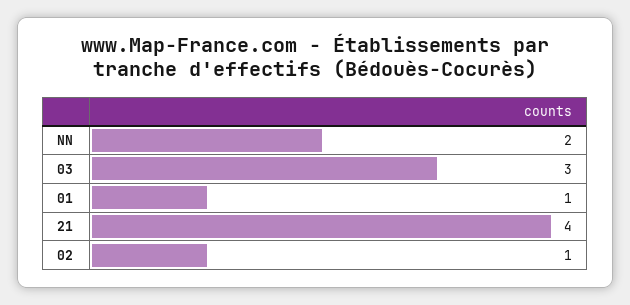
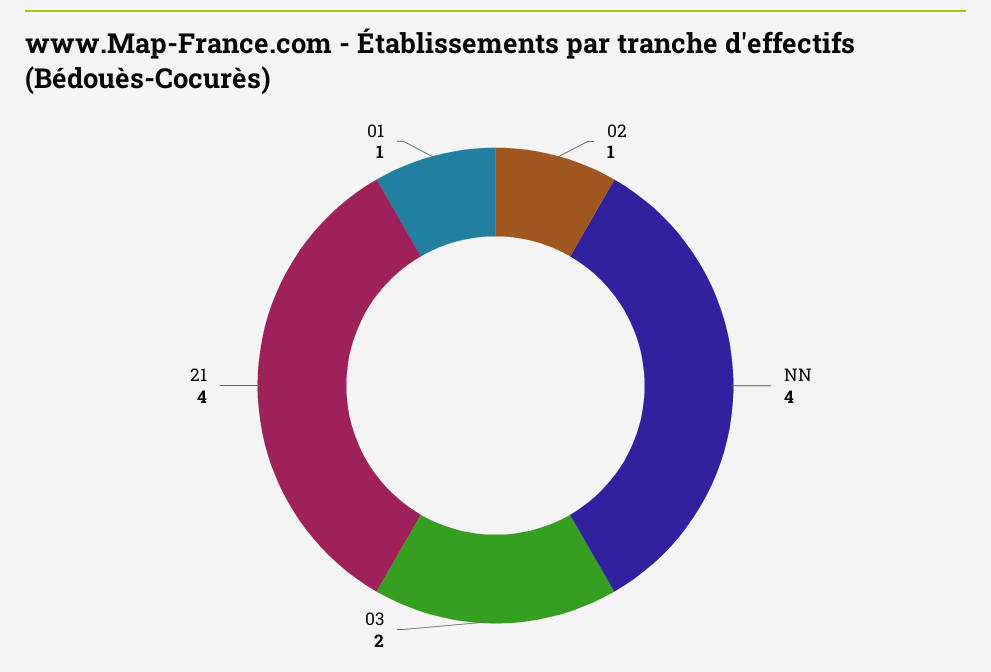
NN: 2 -> 4
03: 3 -> 2

